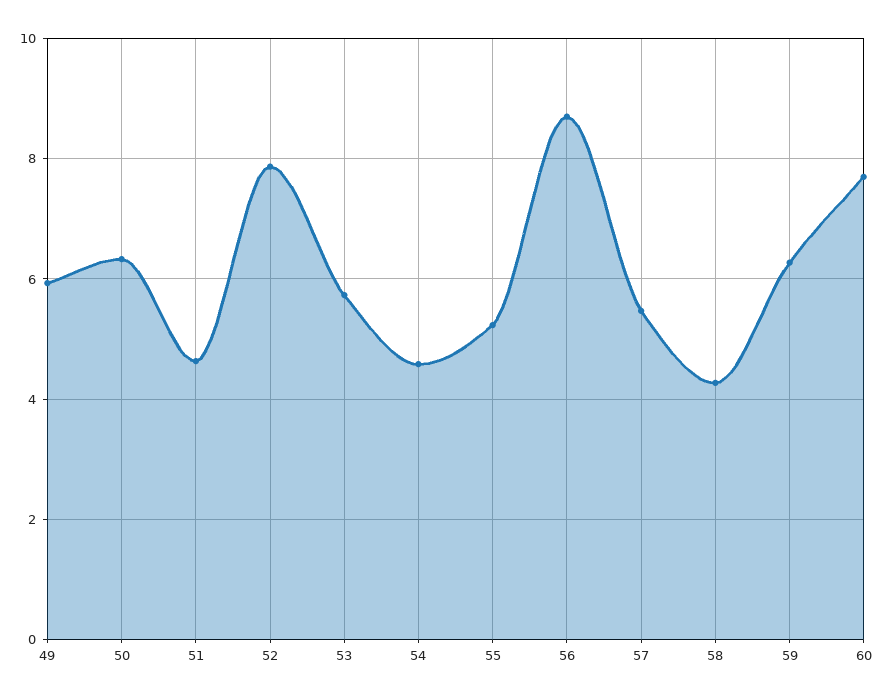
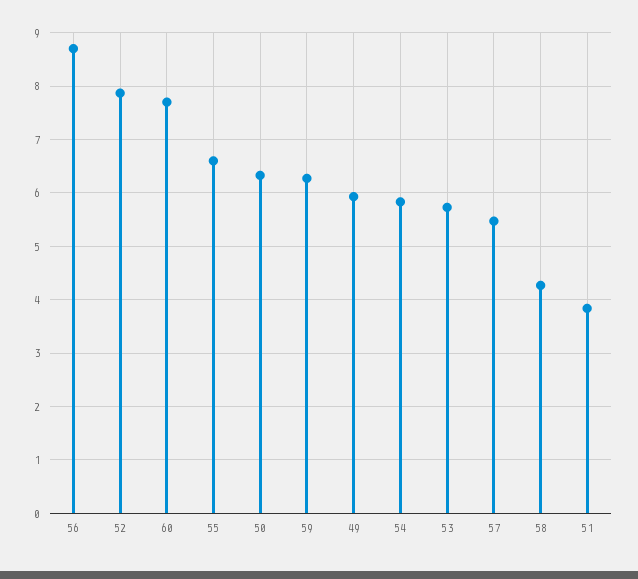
51: 4.6 -> 3.8
54: 4.6 -> 5.8
55: 5.2 -> 6.6

